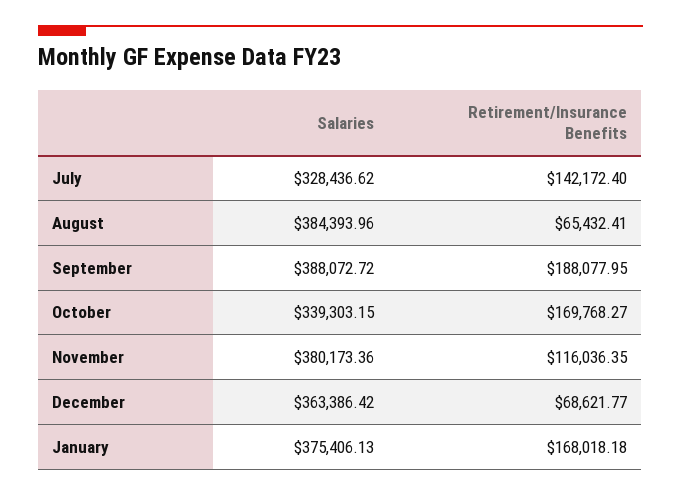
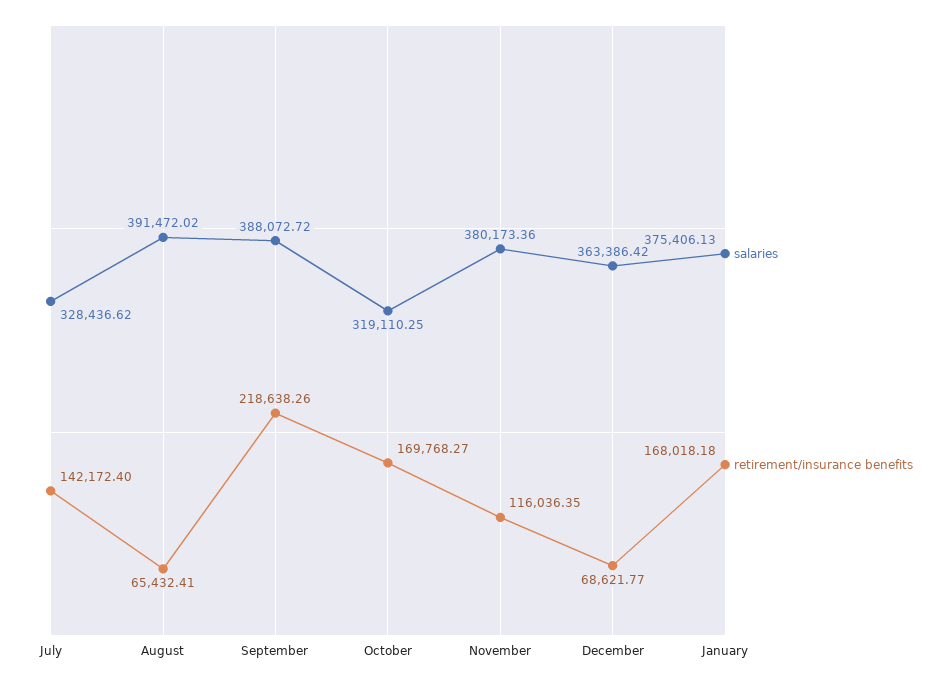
Salaries, August: 384393.96 -> 391472.02
Retirement/Insurance Benefits, September: 188077.95 -> 218638.26
Salaries, October: 339303.15 -> 319110.25

